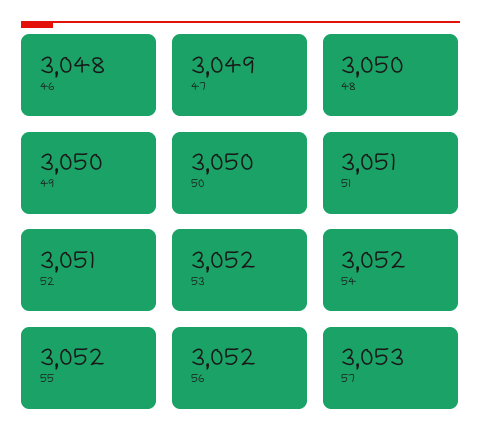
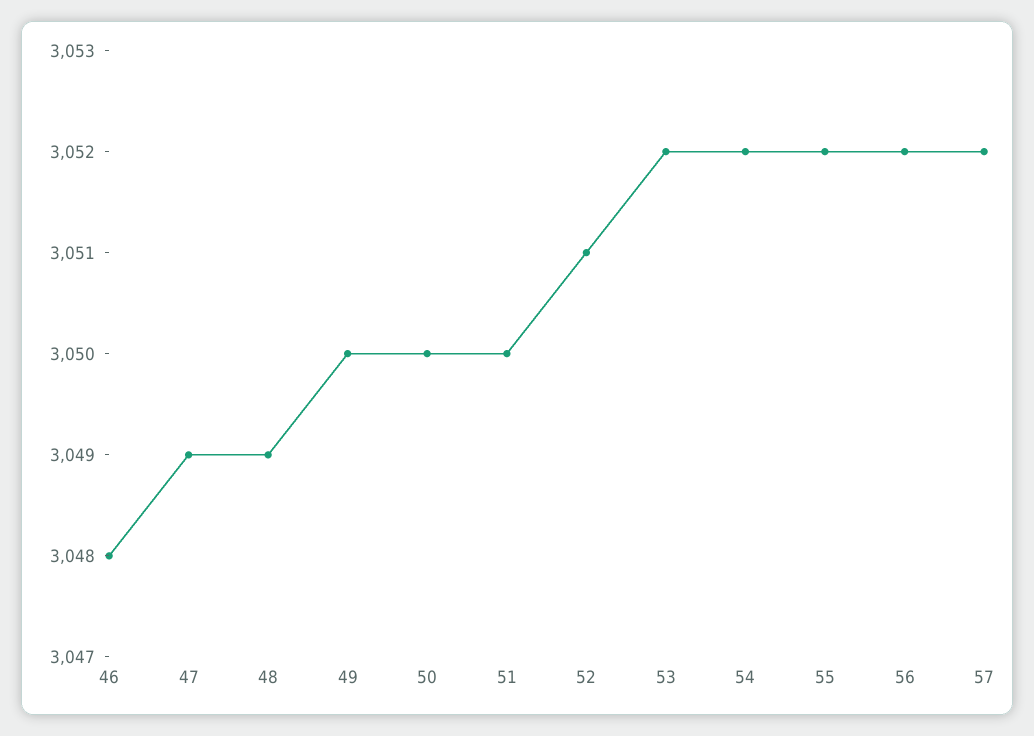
48: 3050 -> 3049
51: 3051 -> 3050
57: 3053 -> 3052

